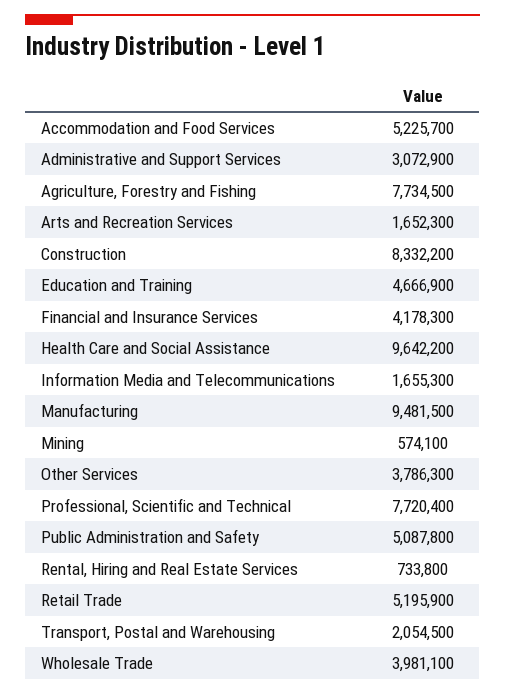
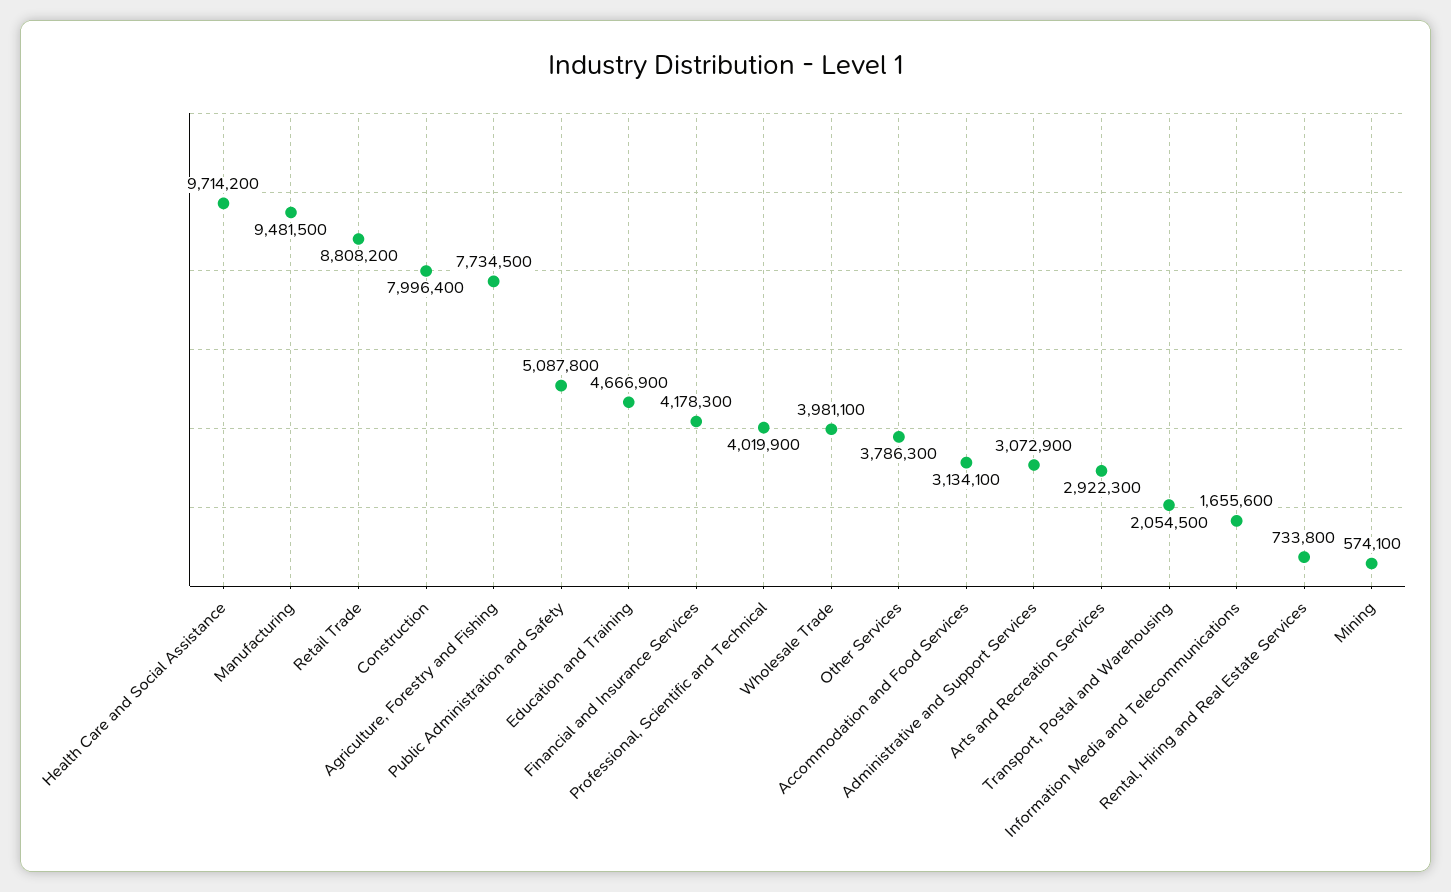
Accommodation and Food Services: 5225700 -> 3134100
Arts and Recreation Services: 1652300 -> 2922300
Construction: 8332200 -> 7996400
Health Care and Social Assistance: 9642200 -> 9714200
Information Media and Telecommunications: 1655300 -> 1655600
Professional, Scientific and Technical: 7720400 -> 4019900
Retail Trade: 5195900 -> 8808200

